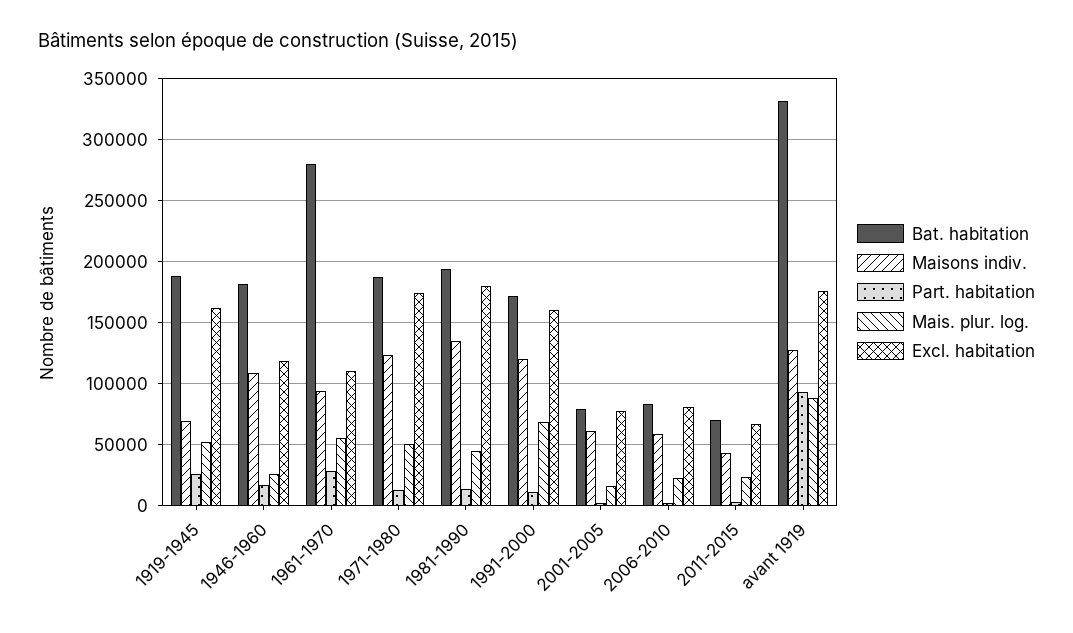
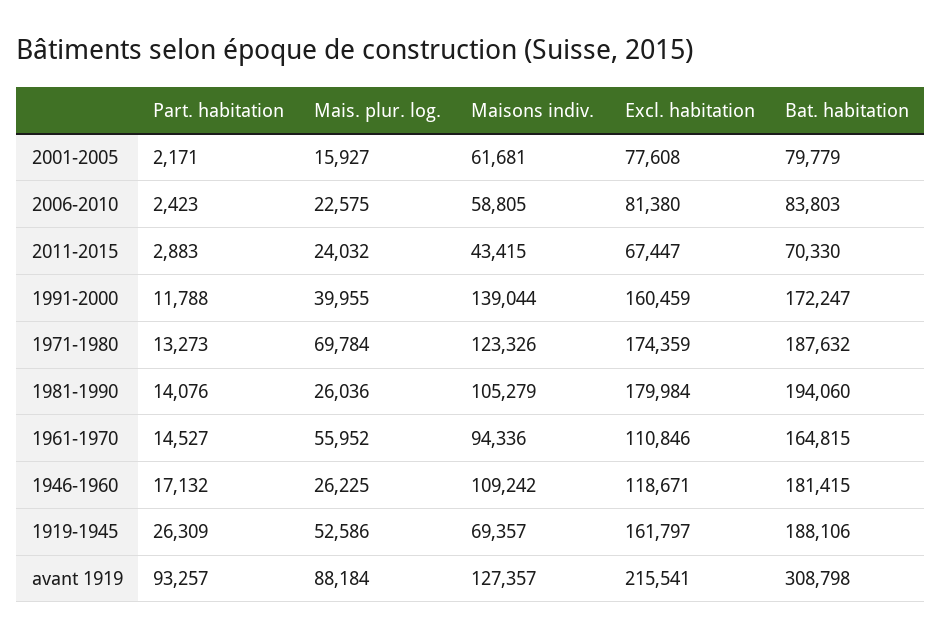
Bat. habitation, 1961-1970: 280000 -> 164815
Part. habitation, 1961-1970: 30000 -> 14527
Mais. plur. log., 1971-1980: 50000 -> 69784
Maisons indiv., 1981-1990: 135000 -> 105279
Mais. plur. log., 1981-1990: 45000 -> 26036
Maisons indiv., 1991-2000: 120000 -> 139044
Mais. plur. log., 1991-2000: 70000 -> 39955
Bat. habitation, avant 1919: 330000 -> 308798
Excl. habitation, avant 1919: 175000 -> 215541

